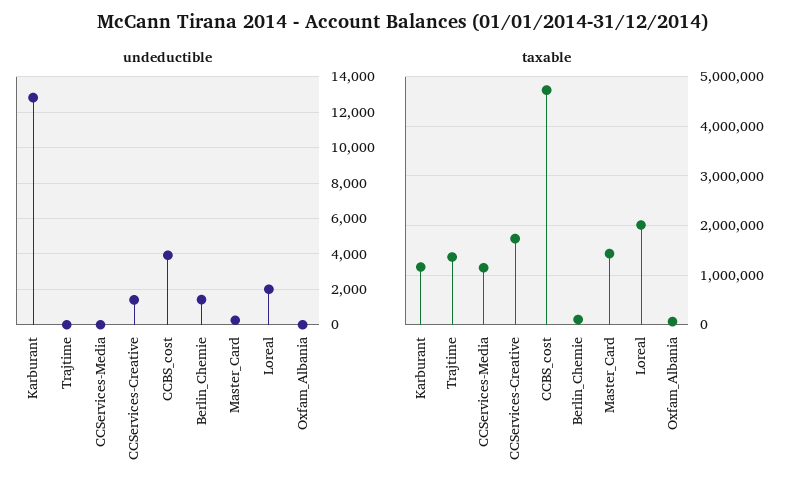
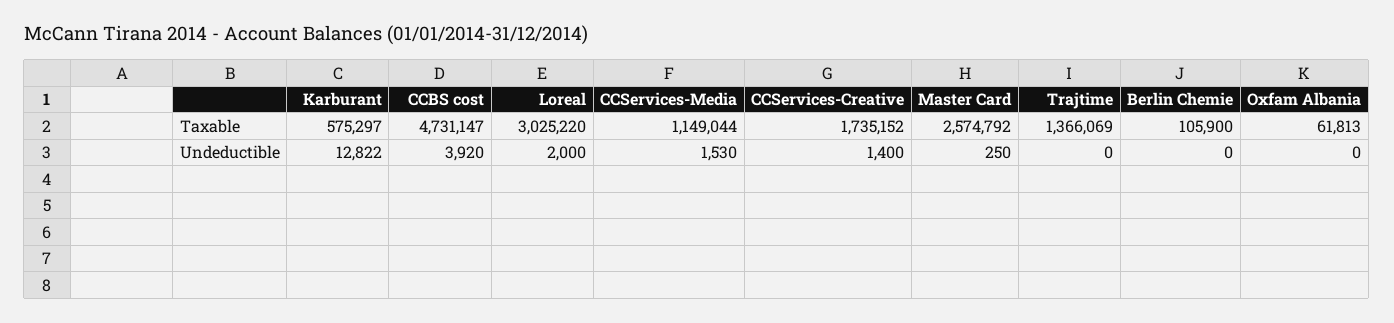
undeductible, CCServices-Media: 0 -> 1530
undeductible, Berlin_Chemie: 1500 -> 0
taxable, Karburant: 1200000 -> 575297
taxable, Master_Card: 1400000 -> 2574792
taxable, Loreal: 2000000 -> 3025220

